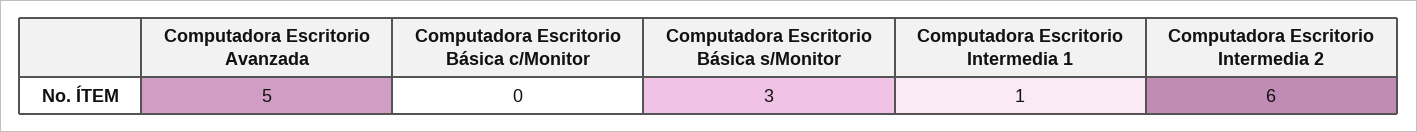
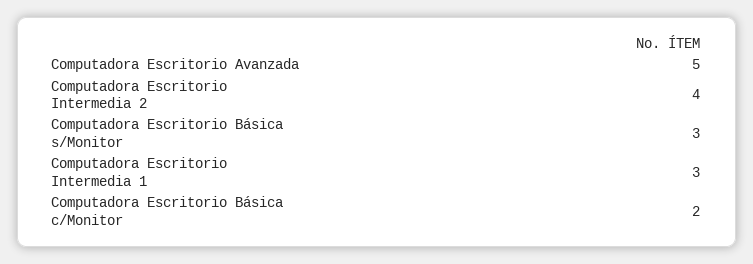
Computadora Escritorio Básica c/Monitor: 0 -> 2
Computadora Escritorio Intermedia 1: 1 -> 3
Computadora Escritorio Intermedia 2: 6 -> 4

